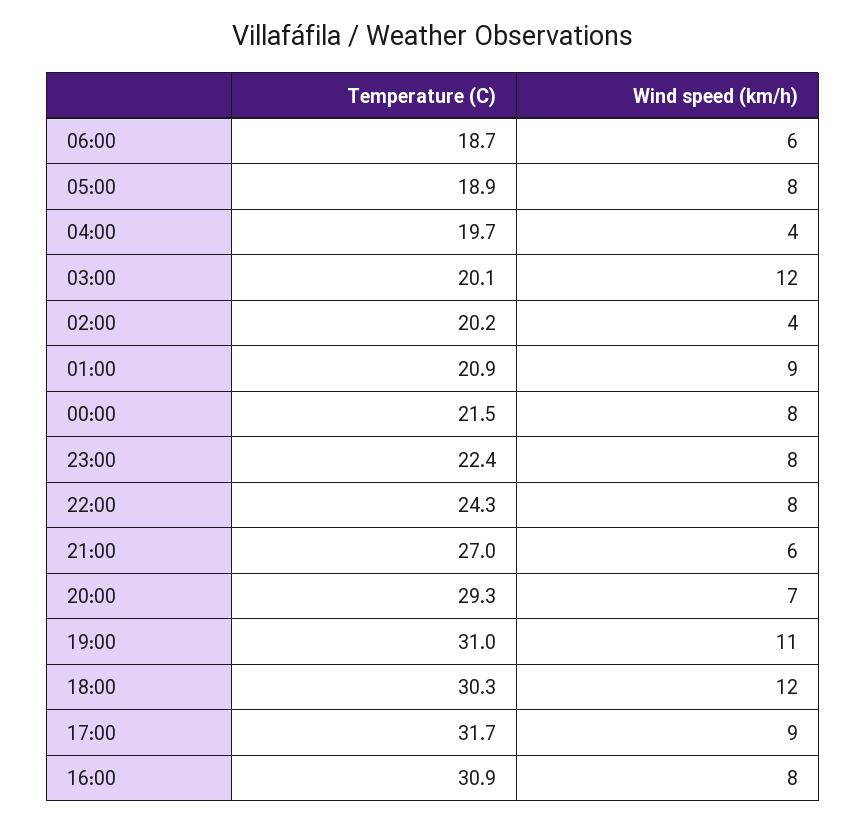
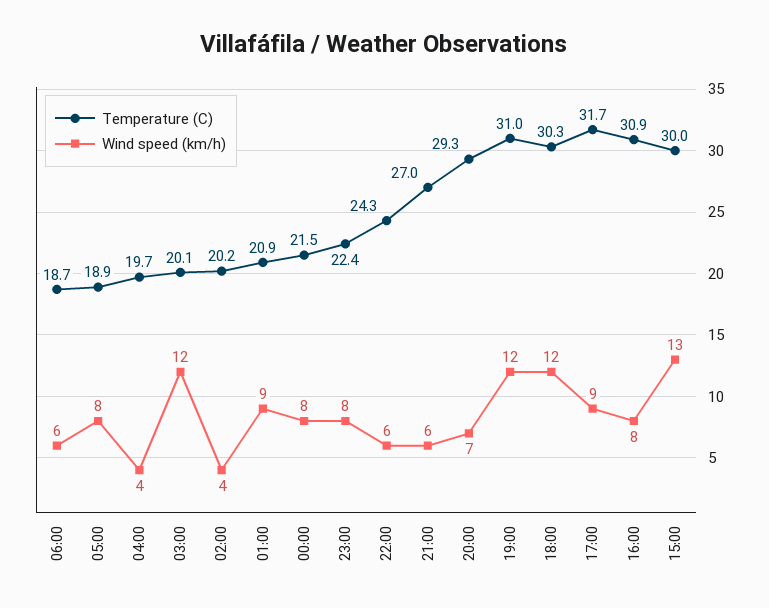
Wind speed (km/h), 22:00: 8 -> 6
Wind speed (km/h), 19:00: 11 -> 12
Temperature (C), 15:00: none -> 30
Wind speed (km/h), 15:00: none -> 13

